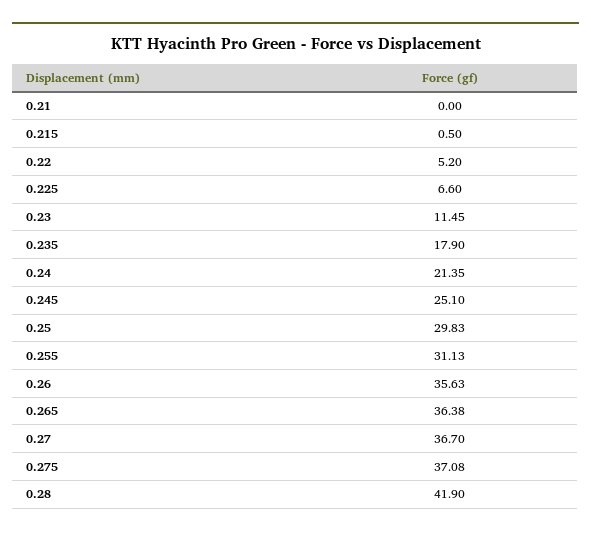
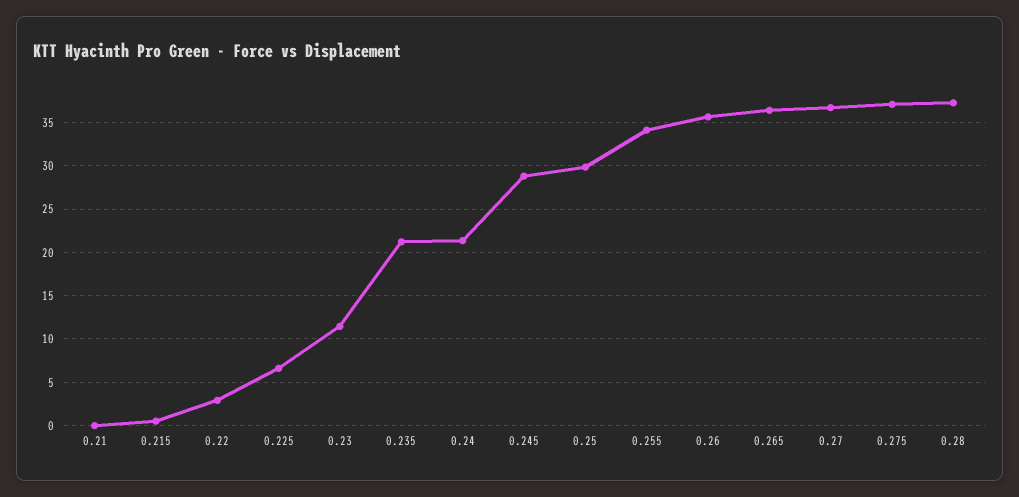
0.22: 5.2 -> 3
0.235: 17.9 -> 21
0.245: 25.1 -> 29
0.255: 31.13 -> 34
0.28: 41.9 -> 37

